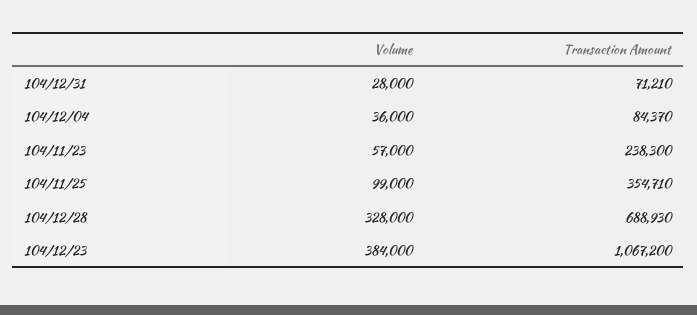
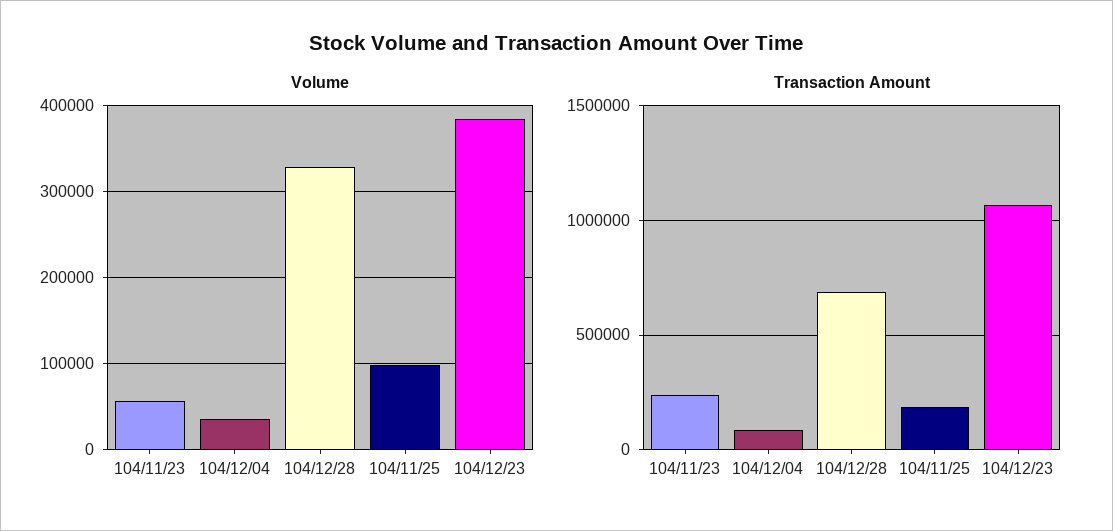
Volume, 104/12/31: 28000 -> none
Transaction Amount, 104/12/31: 71210 -> none
Transaction Amount, 104/11/25: 354710 -> 200000

